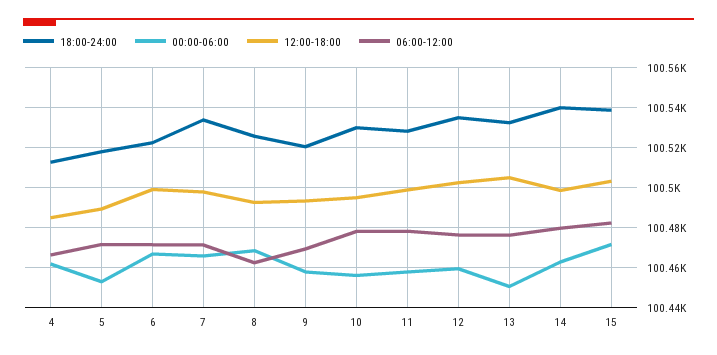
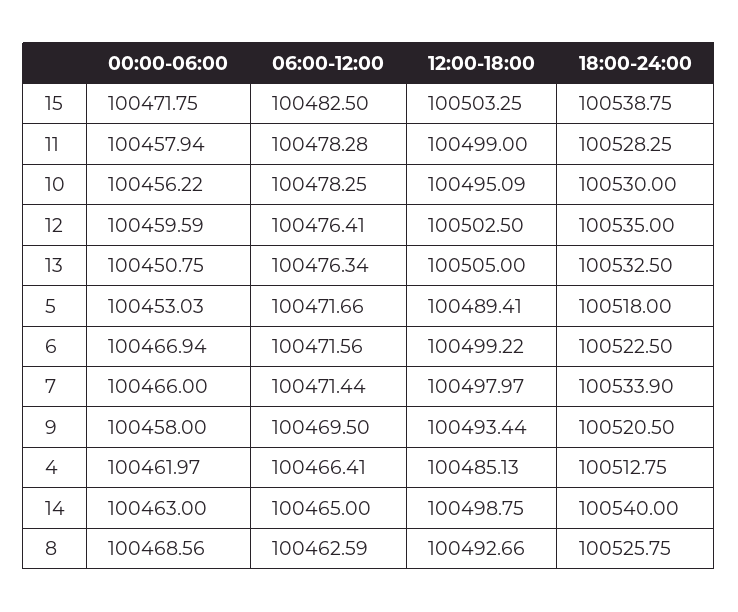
06:00-12:00, 14: 100480 -> 100465

